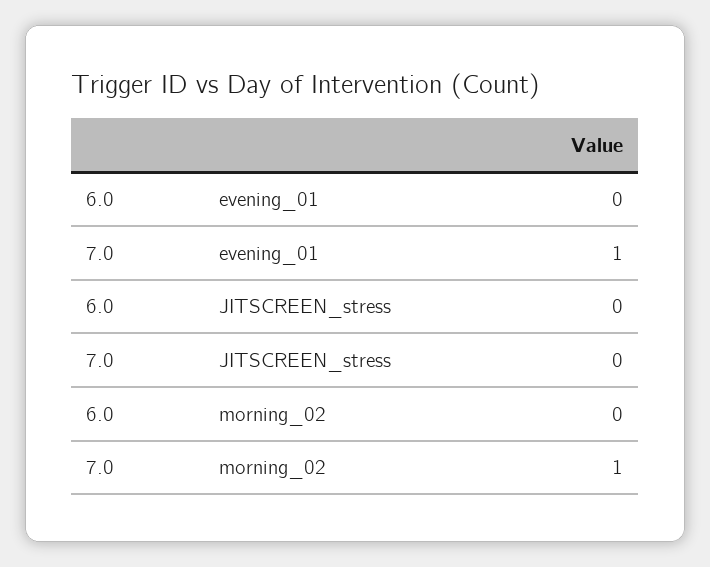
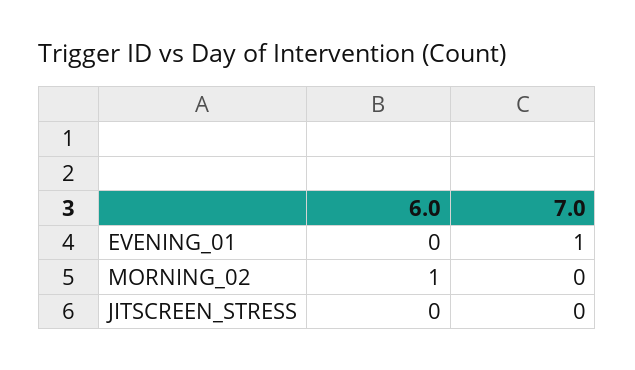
6.0, morning_02: 0 -> 1
7.0, morning_02: 1 -> 0

